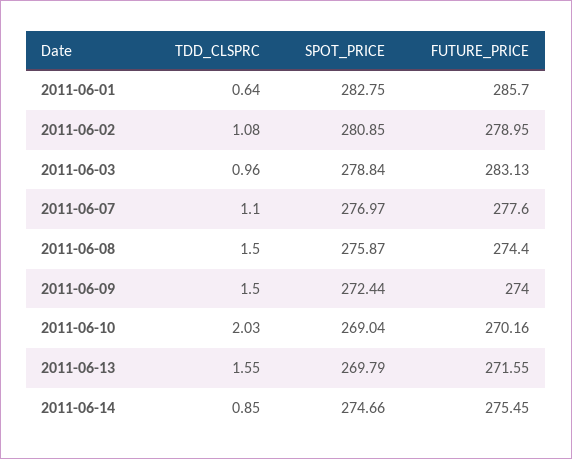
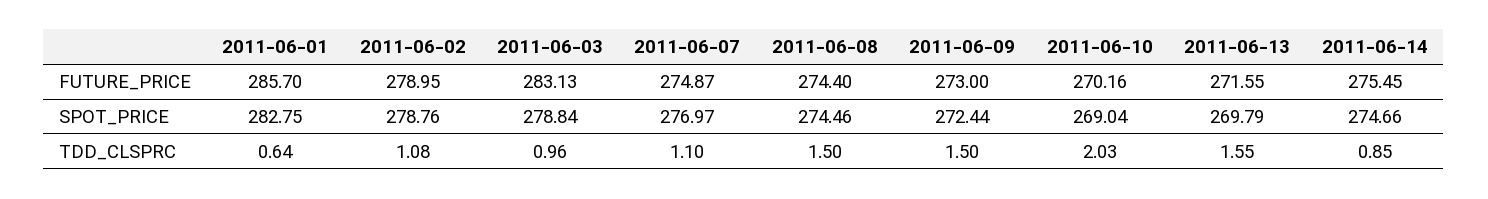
SPOT_PRICE, 2011-06-02: 280.85 -> 278.76
FUTURE_PRICE, 2011-06-07: 277.6 -> 274.87
SPOT_PRICE, 2011-06-08: 275.87 -> 274.46
FUTURE_PRICE, 2011-06-09: 274 -> 273

